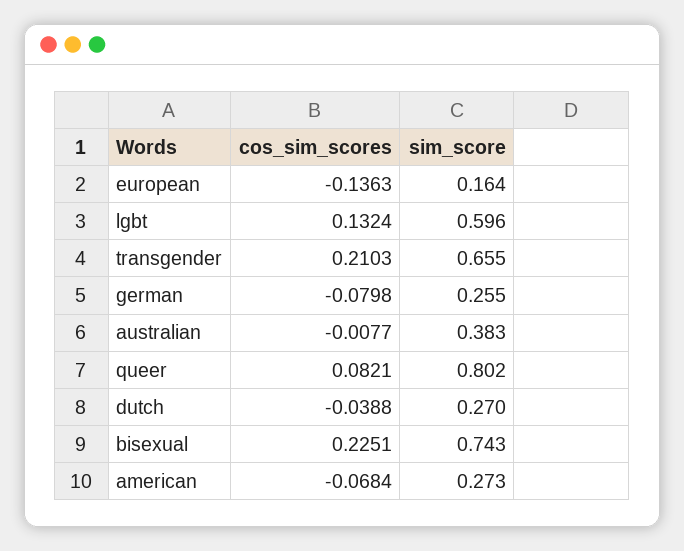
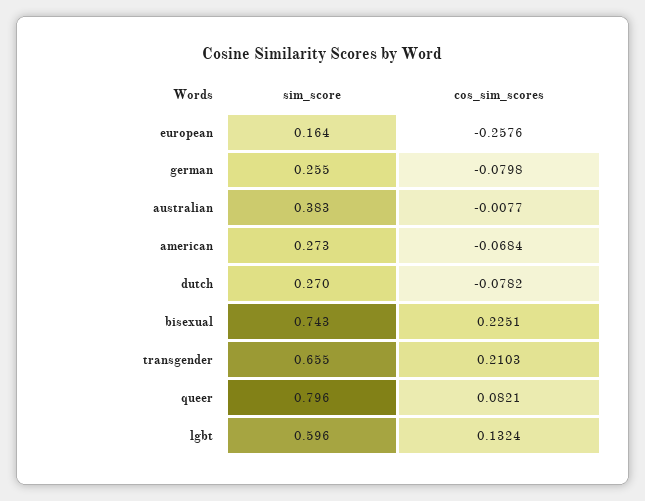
cos_sim_scores, european: -0.1363 -> -0.2576
sim_score, queer: 0.802 -> 0.796
cos_sim_scores, dutch: -0.0388 -> -0.0782

